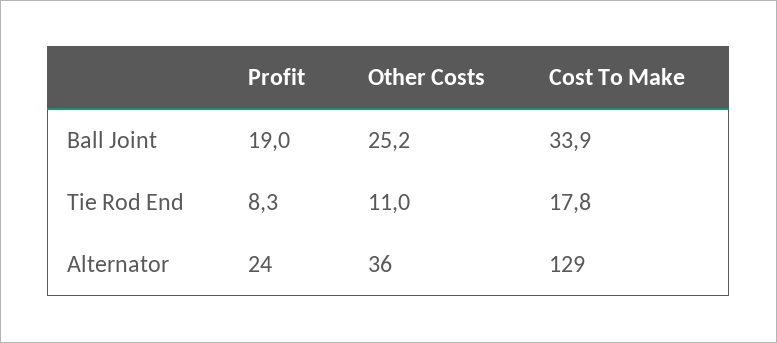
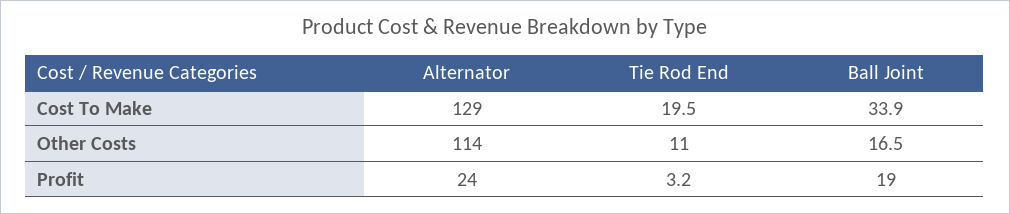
Other Costs, Ball Joint: 25.2 -> 16.5
Profit, Tie Rod End: 8.3 -> 3.2
Cost To Make, Tie Rod End: 17.8 -> 19.5
Other Costs, Alternator: 36 -> 114

